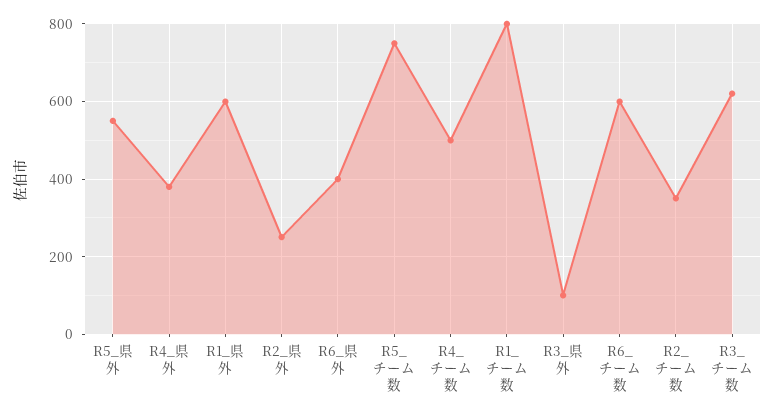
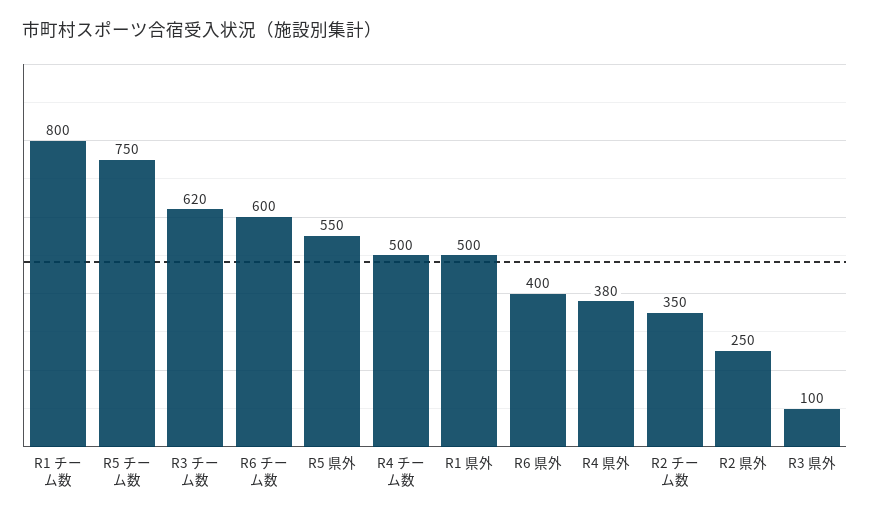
R1_県外: 600 -> 500

